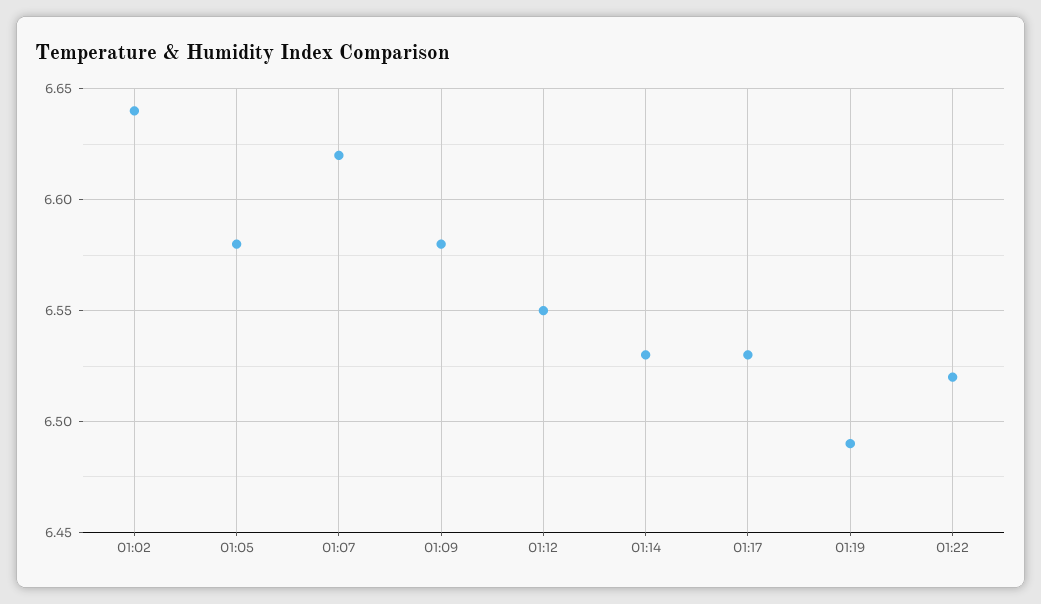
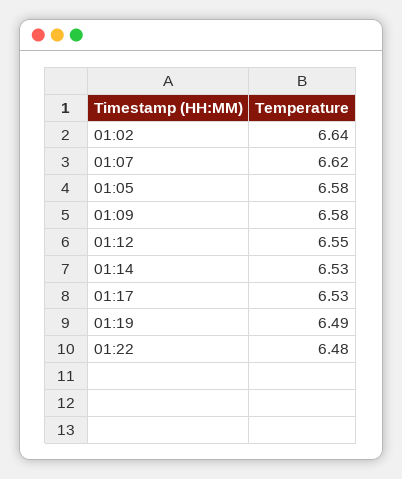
01:22: 6.52 -> 6.48

